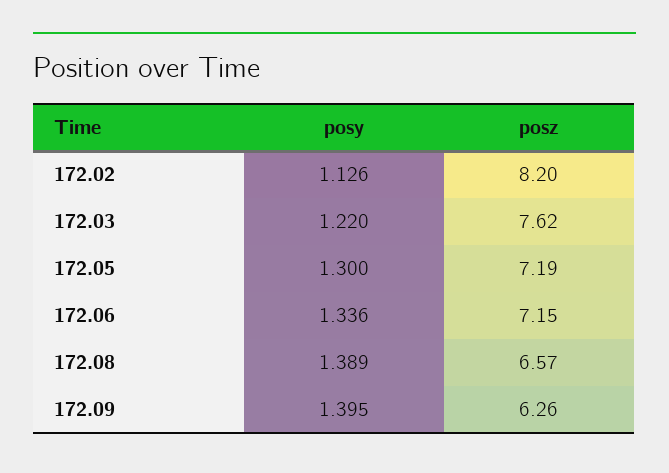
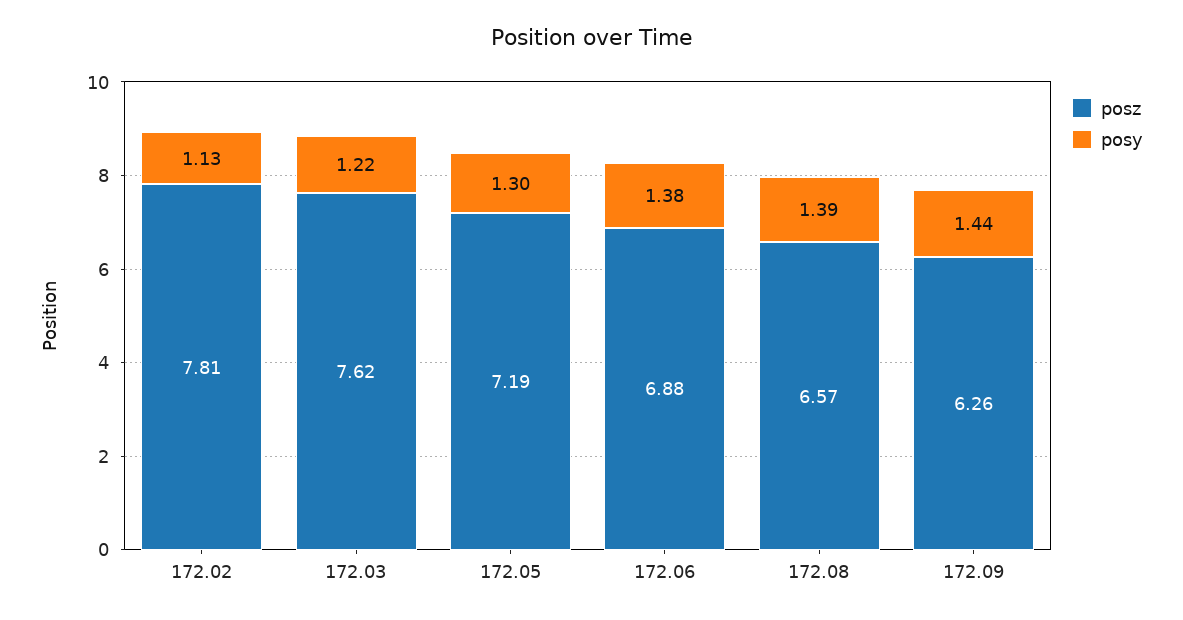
posz, 172.02: 8.2 -> 7.81
posy, 172.06: 1.336 -> 1.38
posz, 172.06: 7.15 -> 6.88
posy, 172.09: 1.395 -> 1.44

